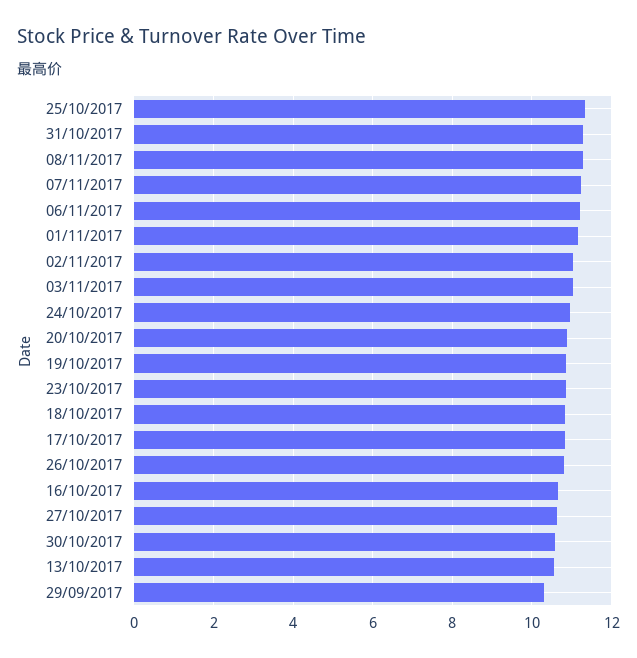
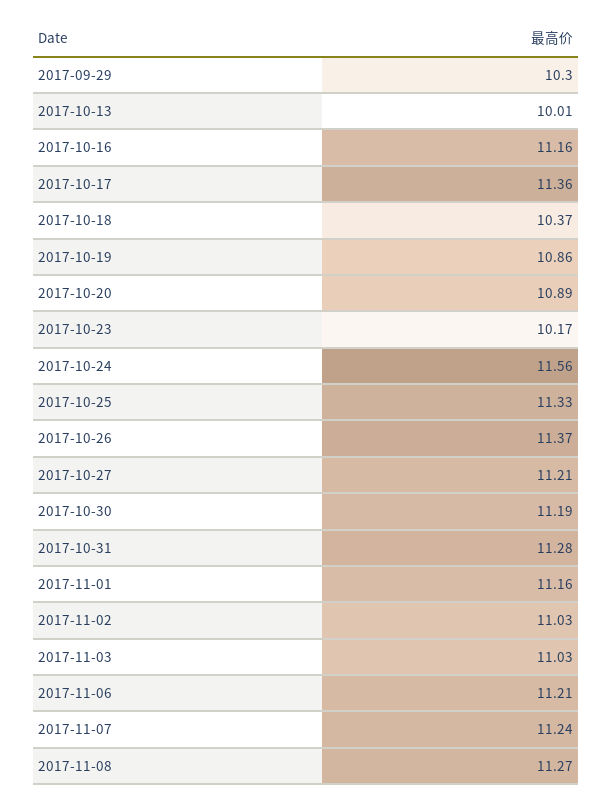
24/10/2017: 11 -> 11.56
23/10/2017: 10.8 -> 10.17
18/10/2017: 10.8 -> 10.37
17/10/2017: 10.8 -> 11.36
26/10/2017: 10.8 -> 11.37
16/10/2017: 10.6 -> 11.16
27/10/2017: 10.6 -> 11.21
30/10/2017: 10.6 -> 11.19
13/10/2017: 10.6 -> 10.01

